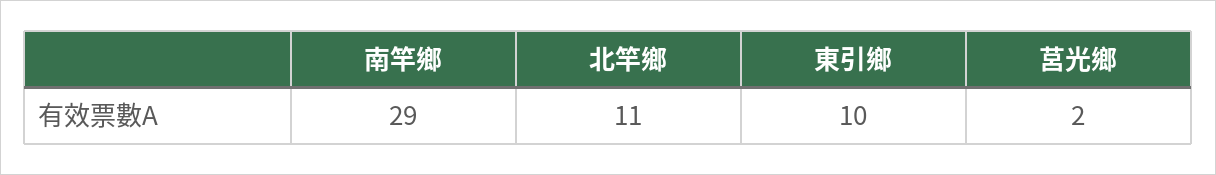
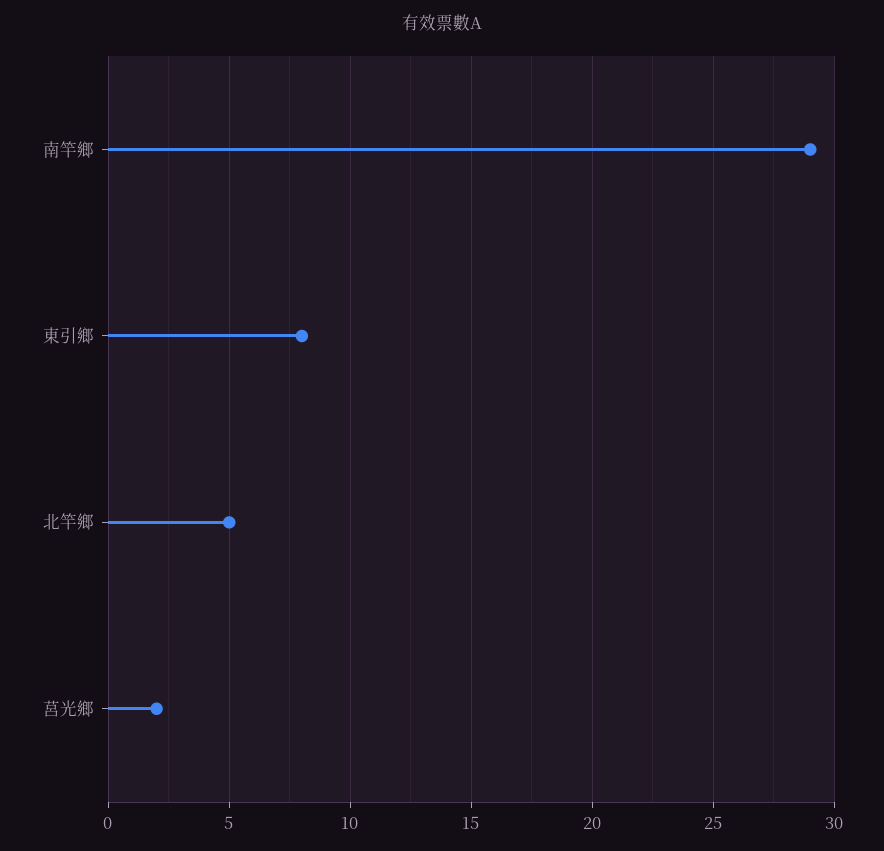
北竿鄉: 11 -> 5
東引鄉: 10 -> 8

